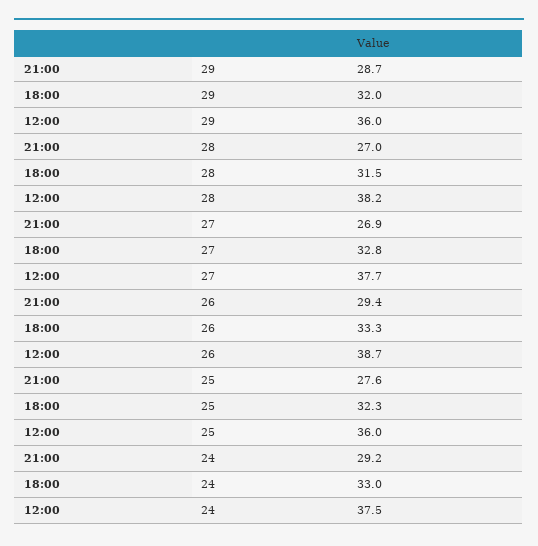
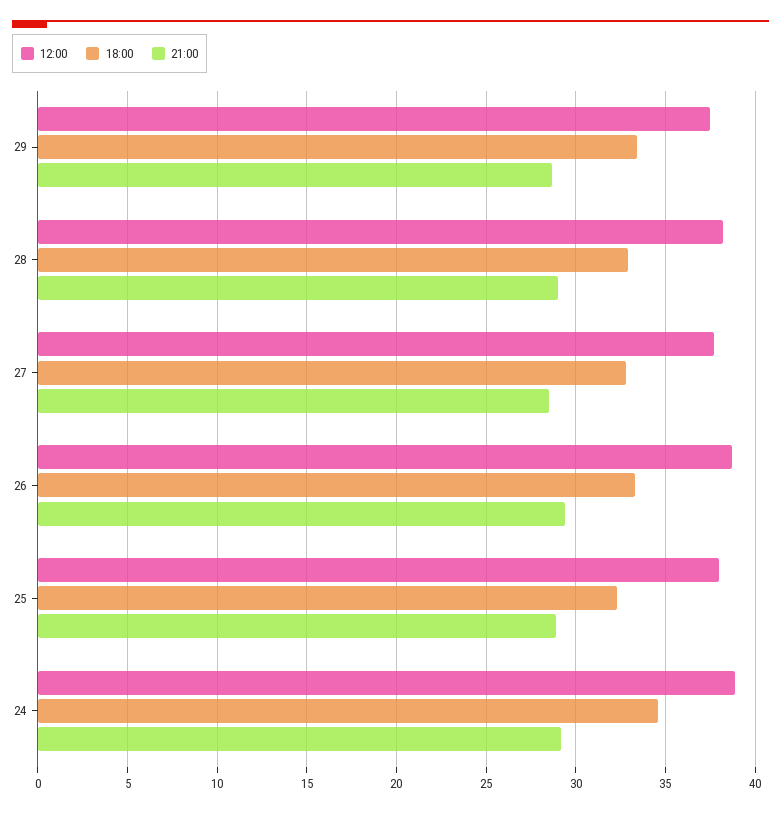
18:00, 29: 32 -> 33.5
12:00, 29: 36 -> 37.5
21:00, 28: 27 -> 29
18:00, 28: 31.5 -> 33
21:00, 27: 26.9 -> 28.5
21:00, 25: 27.6 -> 29
12:00, 25: 36 -> 38
18:00, 24: 33 -> 34.5
12:00, 24: 37.5 -> 39

